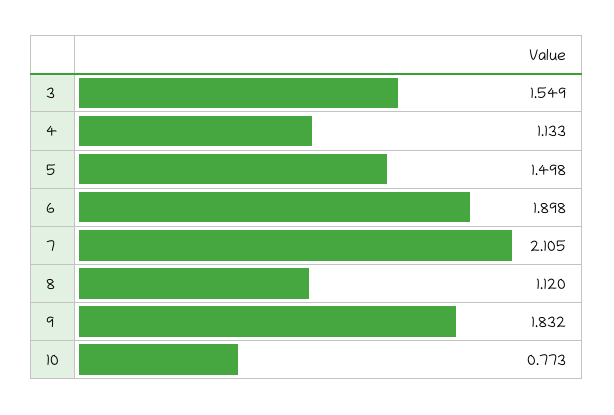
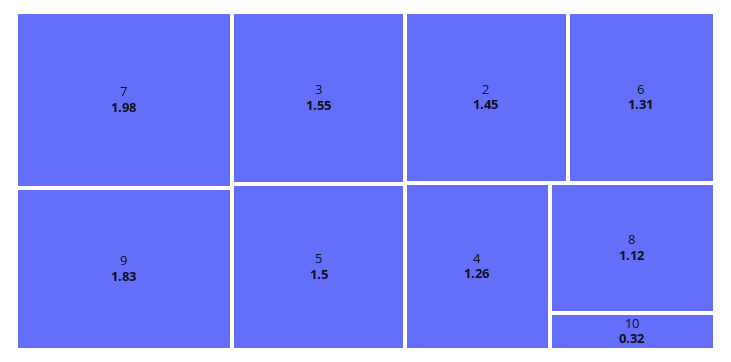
4: 1.133 -> 1.26
6: 1.898 -> 1.31
7: 2.105 -> 1.98
10: 0.773 -> 0.32
2: none -> 1.45

